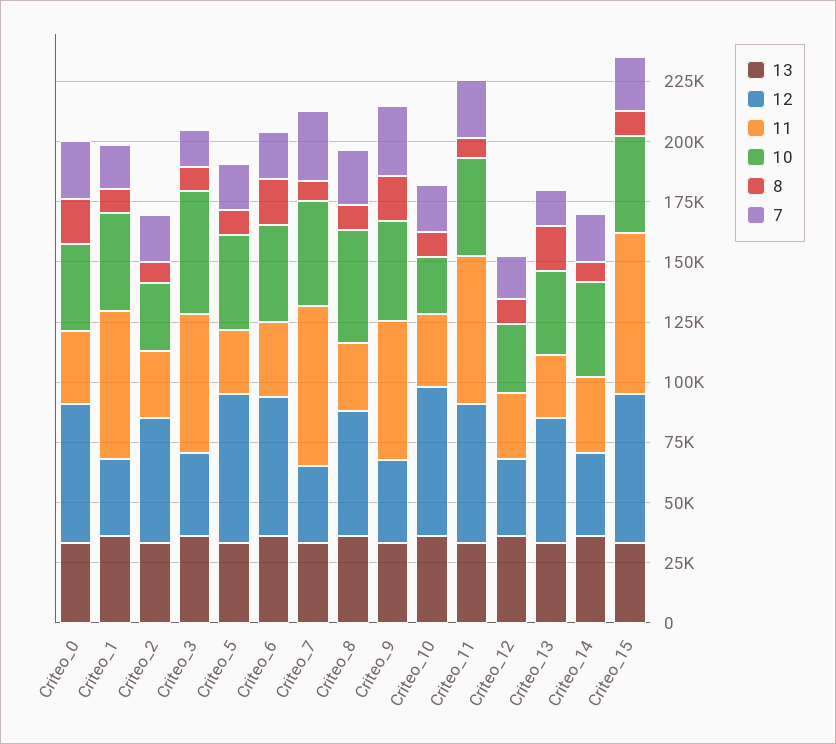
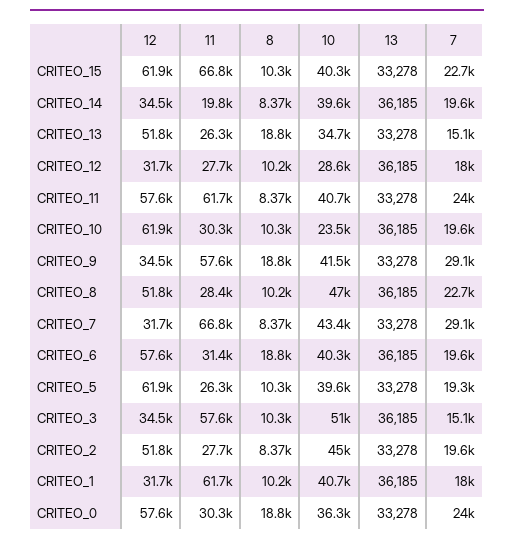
10, Criteo_2: 30000 -> 45000
11, Criteo_14: 30000 -> 19800

